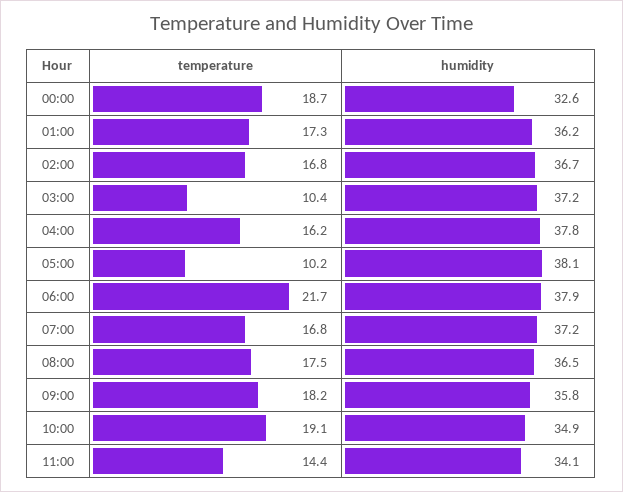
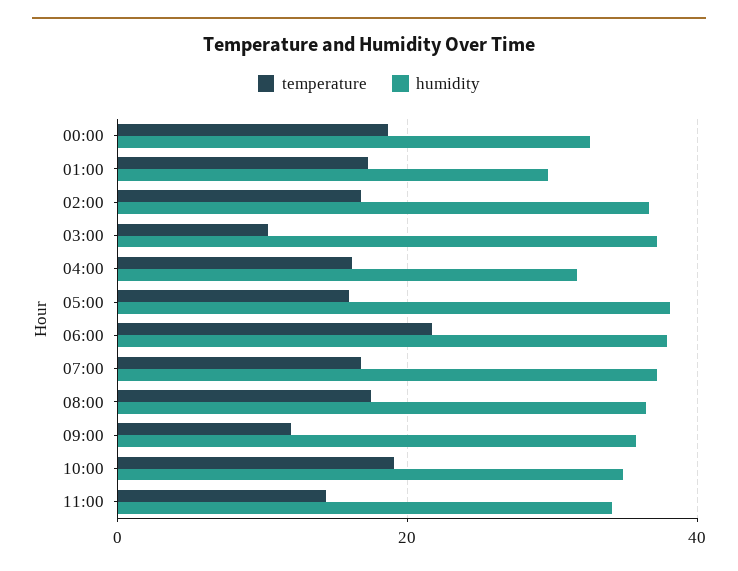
humidity, 01:00: 36.2 -> 30
humidity, 04:00: 37.8 -> 32
temperature, 05:00: 10.2 -> 16
temperature, 09:00: 18.2 -> 12

